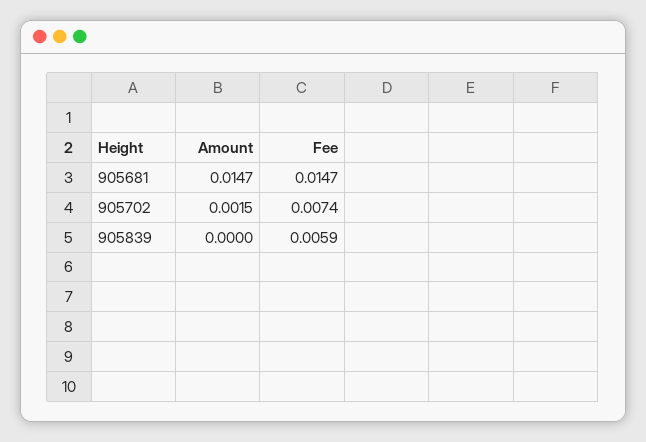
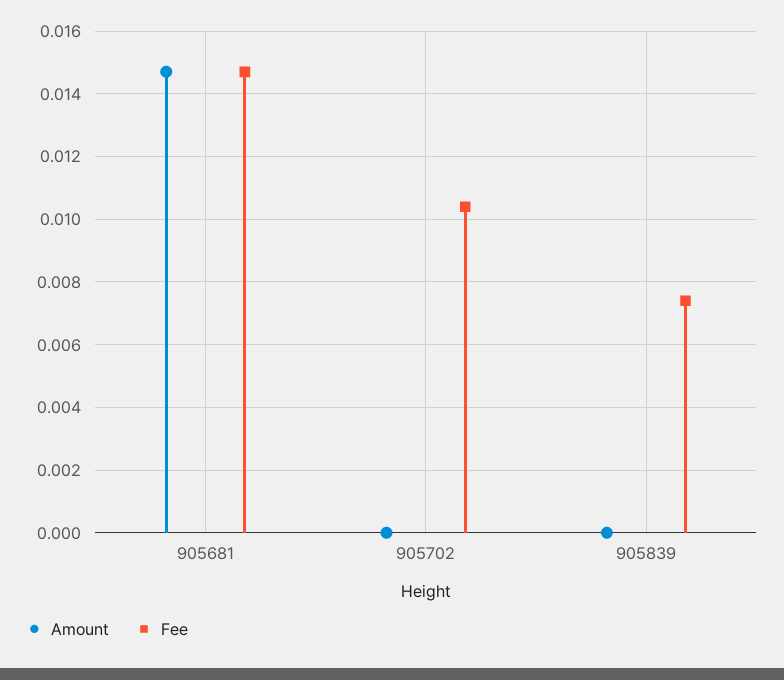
Amount, 905702: 0.0015 -> 0
Fee, 905702: 0.0074 -> 0.0105
Fee, 905839: 0.0059 -> 0.0075

